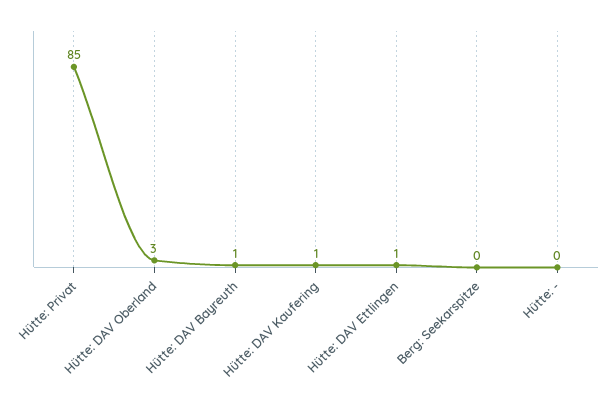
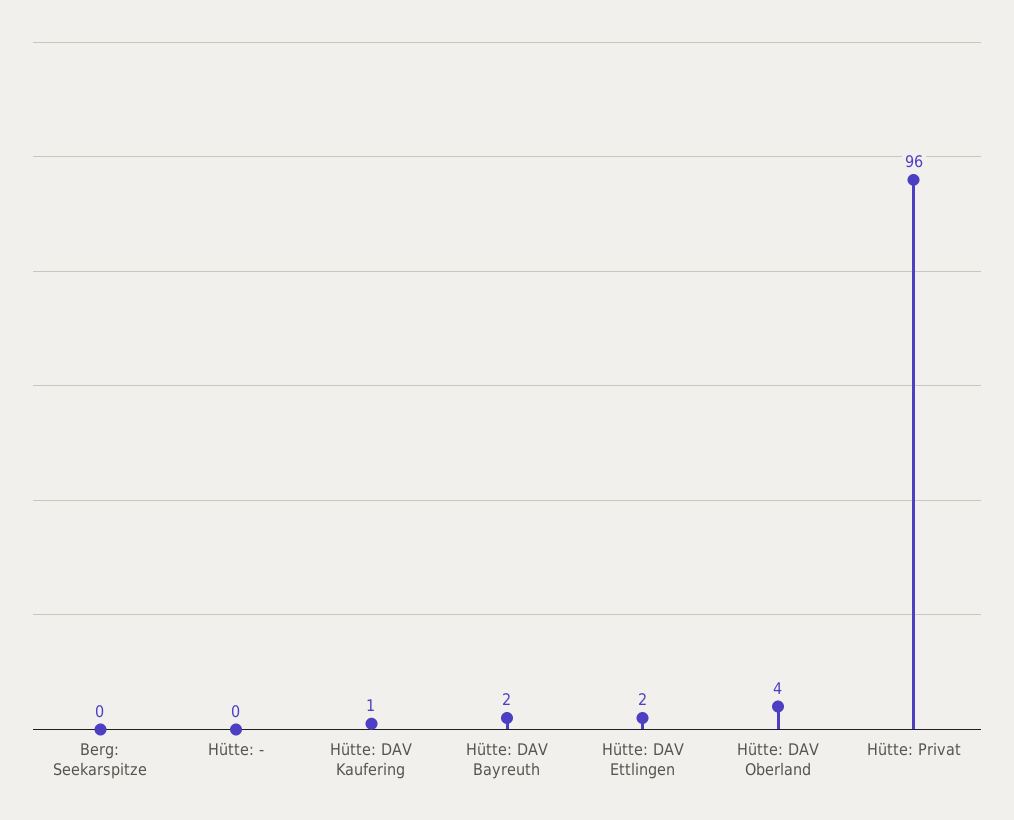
Hütte: Privat: 85 -> 96
Hütte: DAV Oberland: 3 -> 4
Hütte: DAV Bayreuth: 1 -> 2
Hütte: DAV Ettlingen: 1 -> 2

